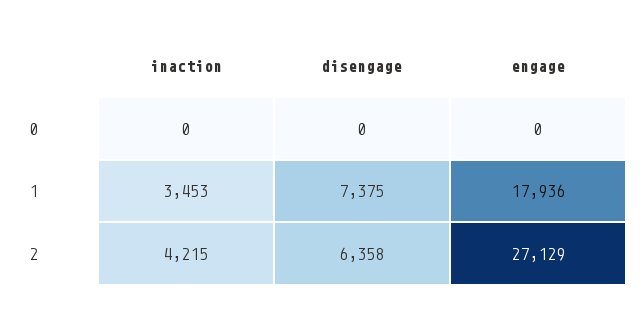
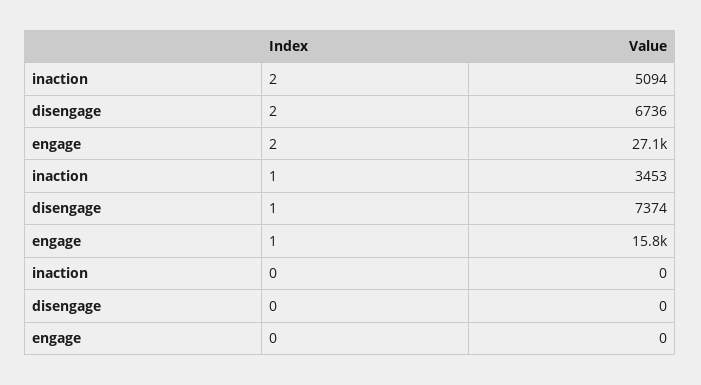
disengage, 1: 7375 -> 7374
engage, 1: 17936 -> 15800
inaction, 2: 4215 -> 5094
disengage, 2: 6358 -> 6736

